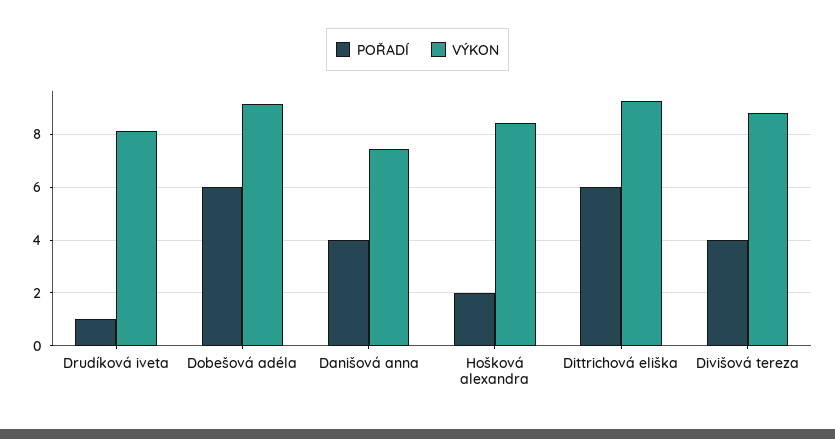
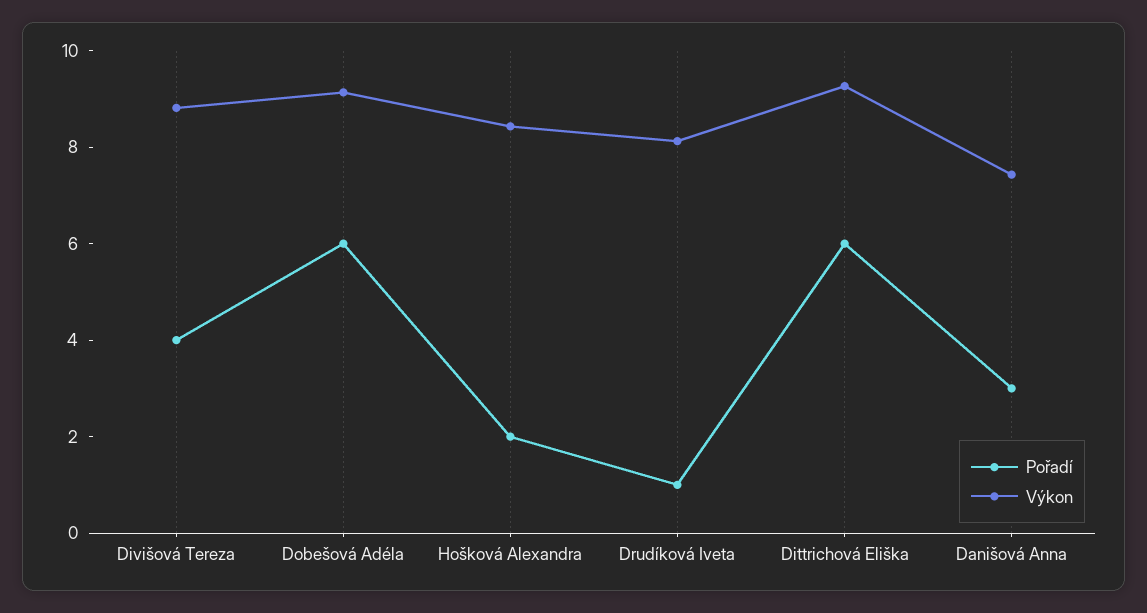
POŘADÍ, Danišová anna: 4 -> 3

